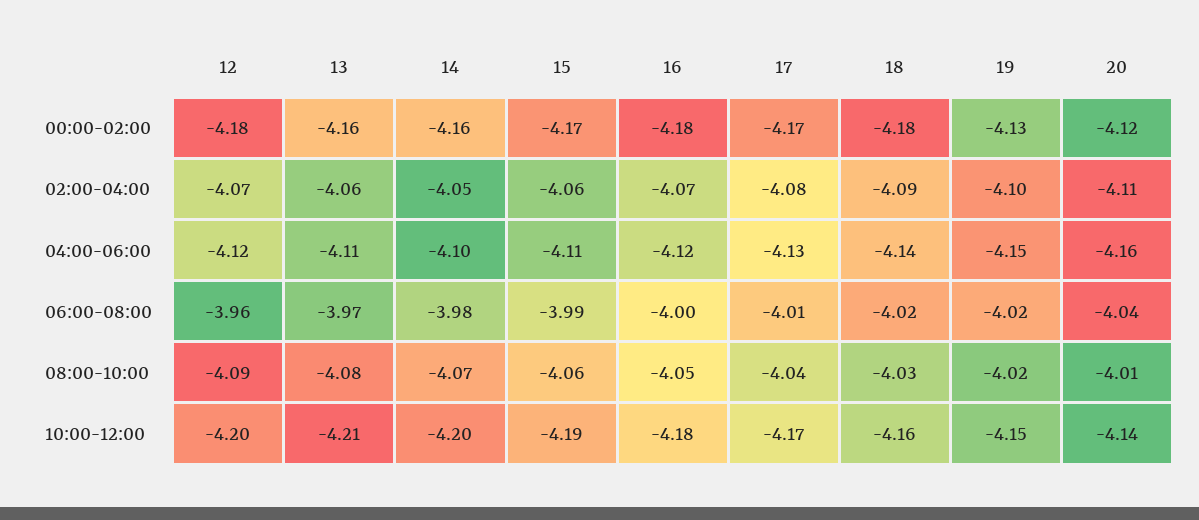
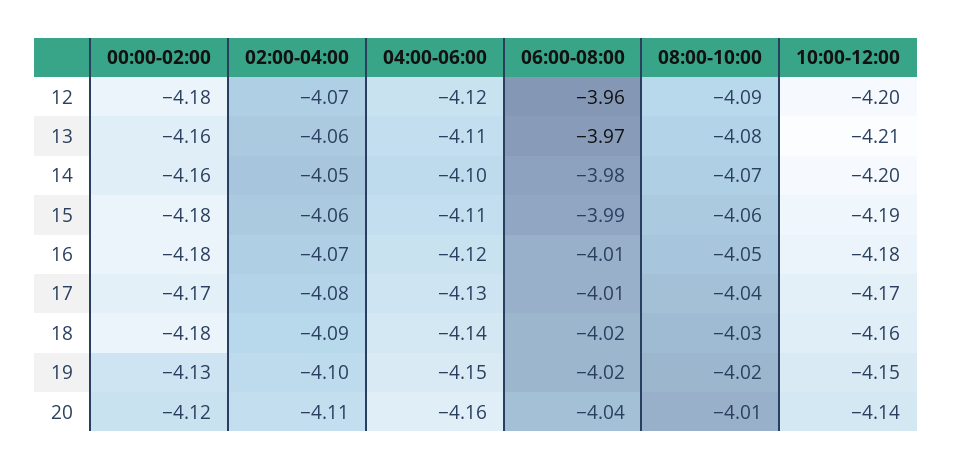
15, 00:00-02:00: -4.17 -> -4.18
16, 06:00-08:00: -4 -> -4.01

